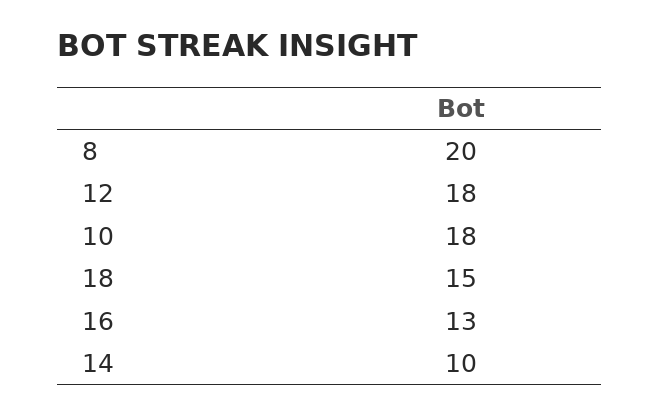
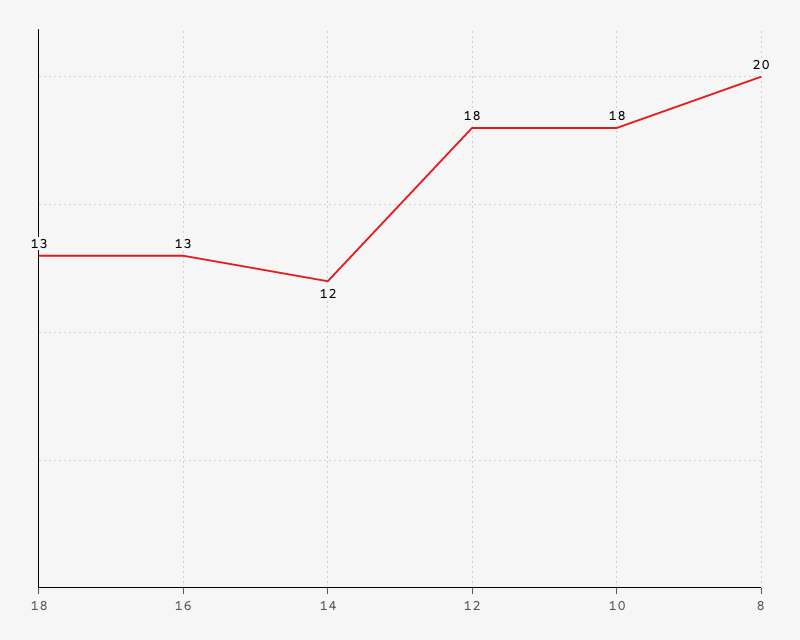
18: 15 -> 13
14: 10 -> 12

